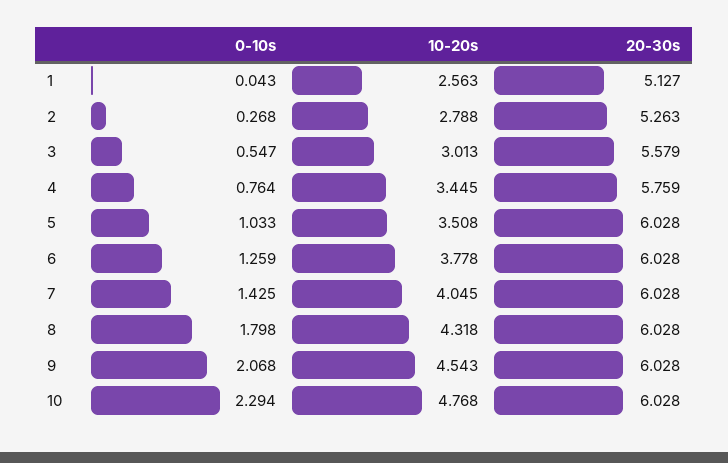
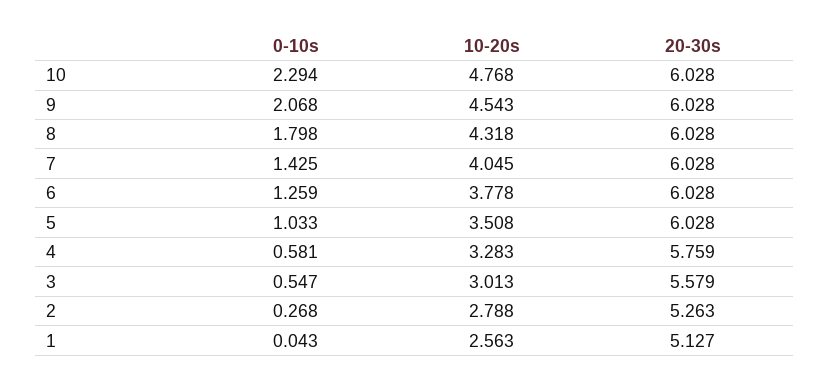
0-10s, 4: 0.764 -> 0.581
10-20s, 4: 3.445 -> 3.283

